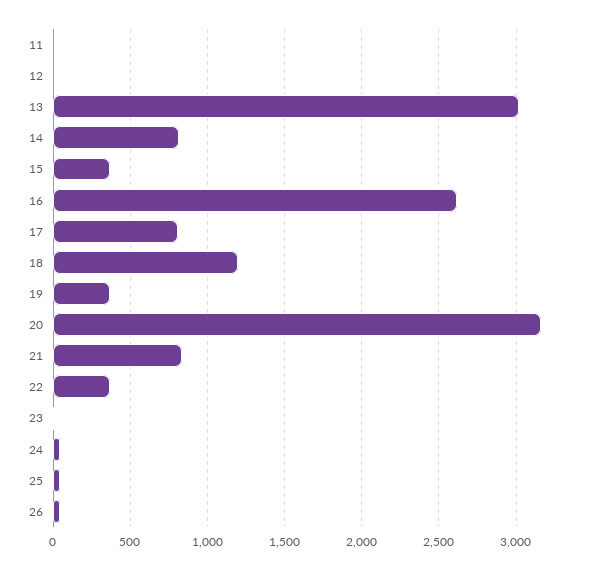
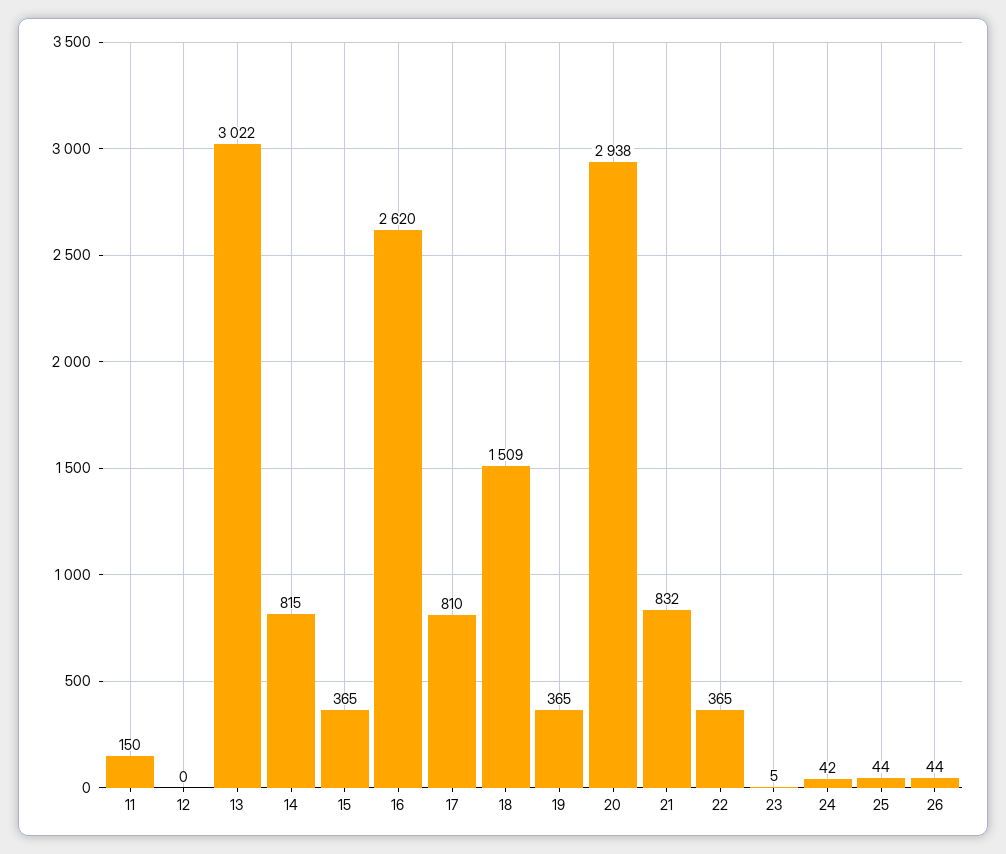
11: 0 -> 150
18: 1200 -> 1509
20: 3150 -> 2938

